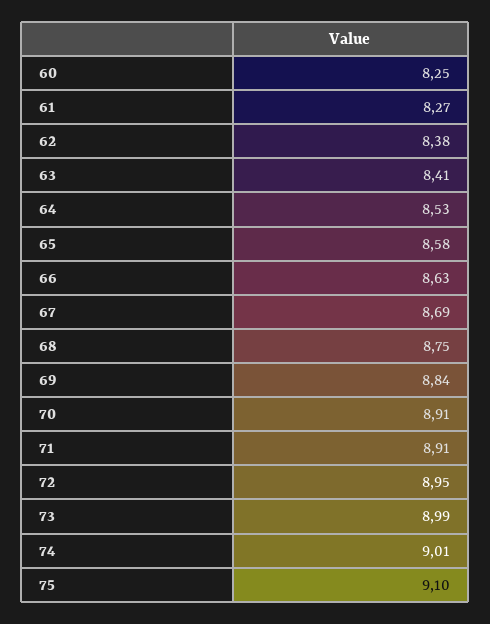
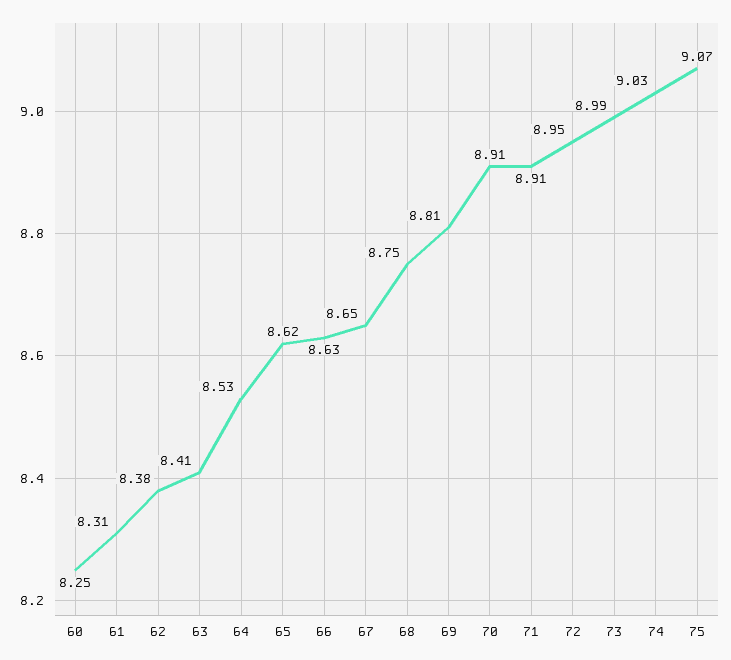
61: 8.27 -> 8.31
65: 8.58 -> 8.62
67: 8.69 -> 8.65
69: 8.84 -> 8.81
74: 9.01 -> 9.03
75: 9.1 -> 9.07

